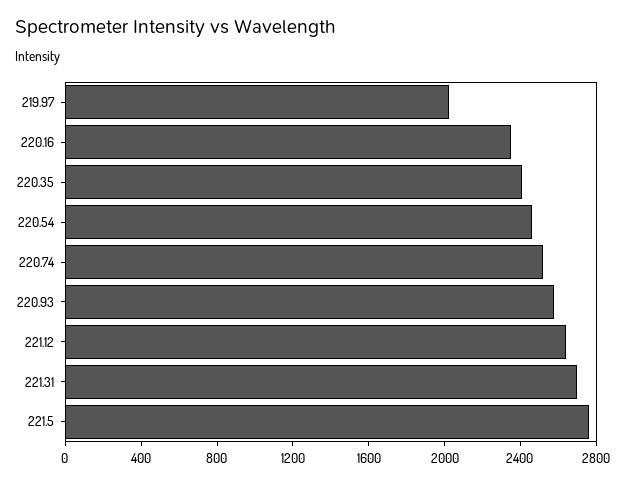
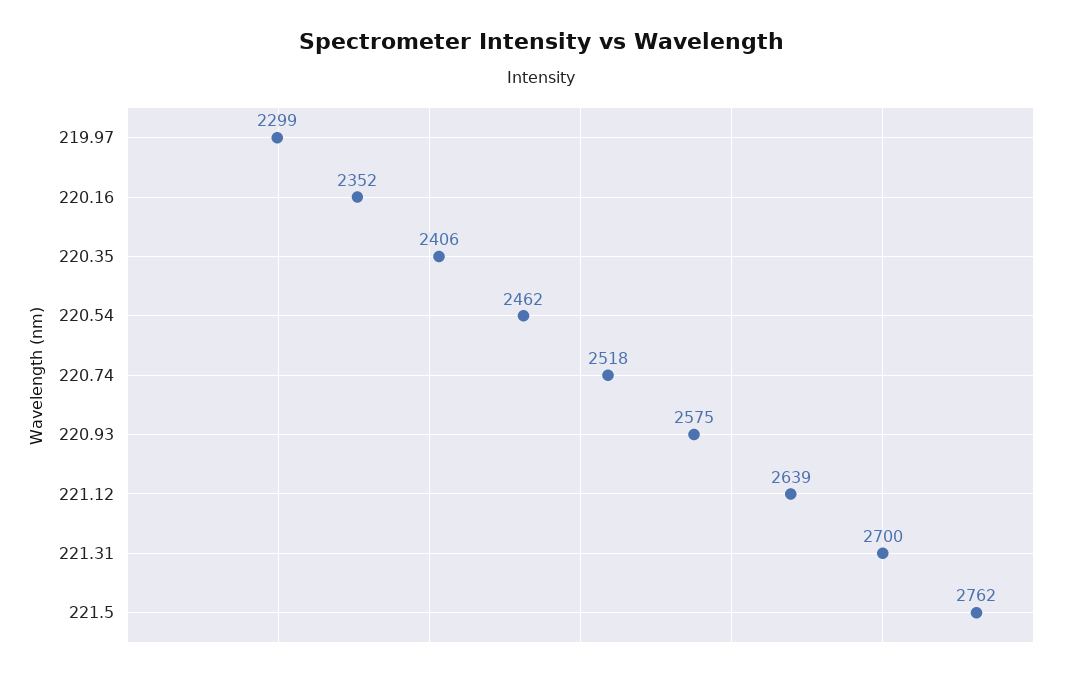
219.97: 2000 -> 2299

